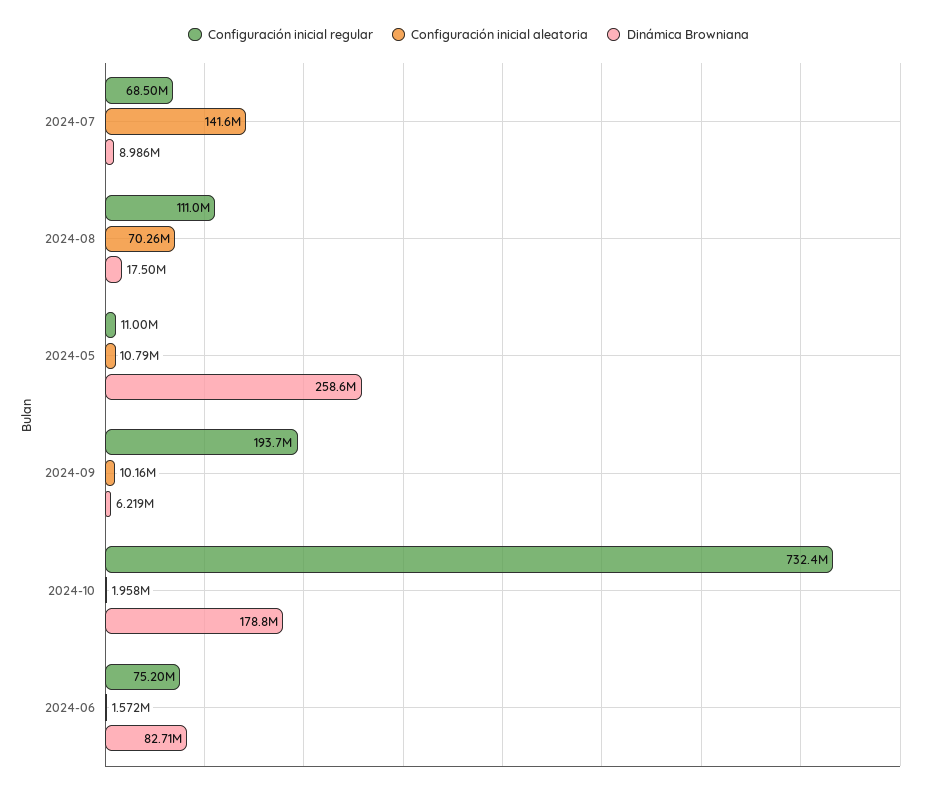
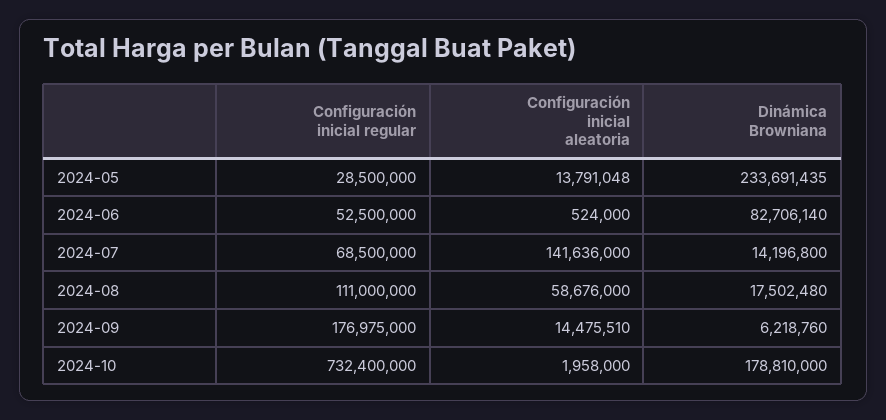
Dinámica Browniana, 2024-07: 8986000 -> 14196800
Configuración inicial aleatoria, 2024-08: 70260000 -> 58676000
Configuración inicial regular, 2024-05: 11000000 -> 28500000
Configuración inicial aleatoria, 2024-05: 10790000 -> 13791048
Dinámica Browniana, 2024-05: 258600000 -> 233691435
Configuración inicial regular, 2024-09: 193700000 -> 176975000
Configuración inicial aleatoria, 2024-09: 10160000 -> 14475510
Configuración inicial regular, 2024-06: 75200000 -> 52500000
Configuración inicial aleatoria, 2024-06: 1572000 -> 524000

